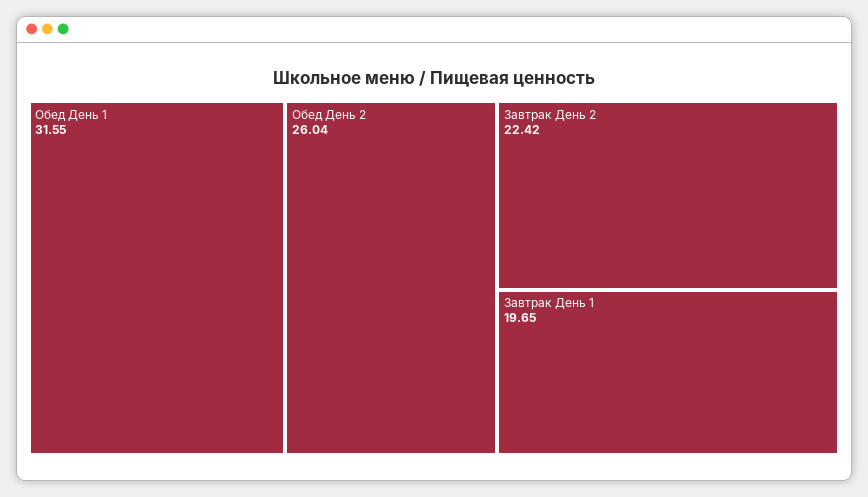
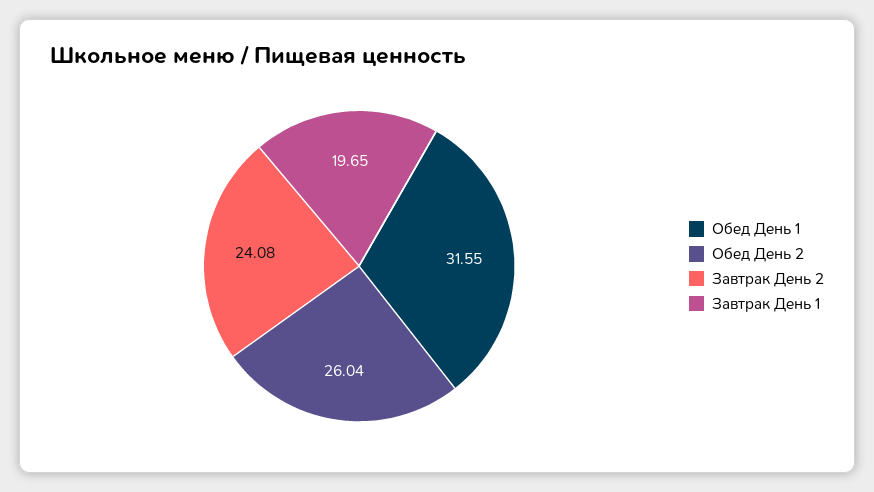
Завтрак День 2: 22.42 -> 24.08

